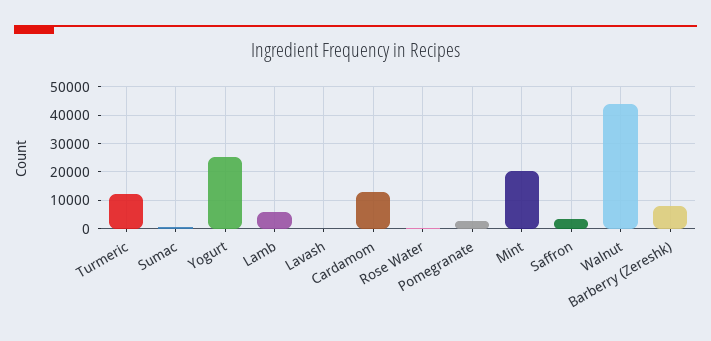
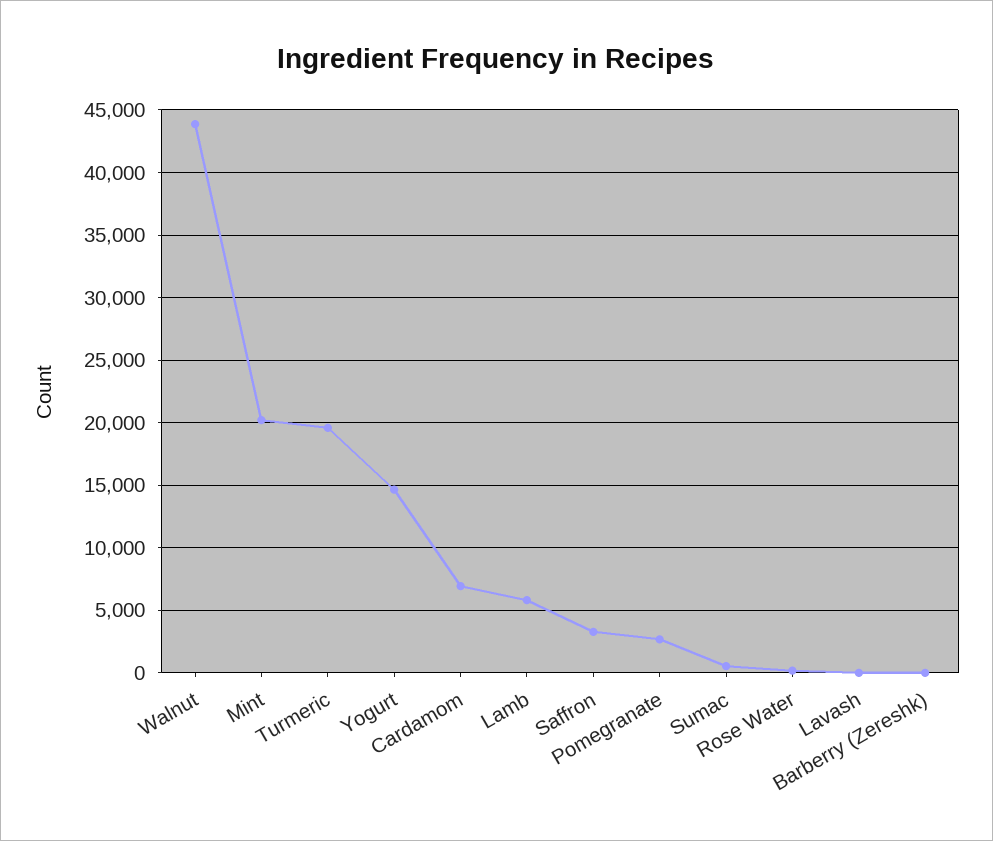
Turmeric: 12500 -> 19500
Yogurt: 25000 -> 14500
Cardamom: 12500 -> 7000
Barberry (Zereshk): 7500 -> 0

